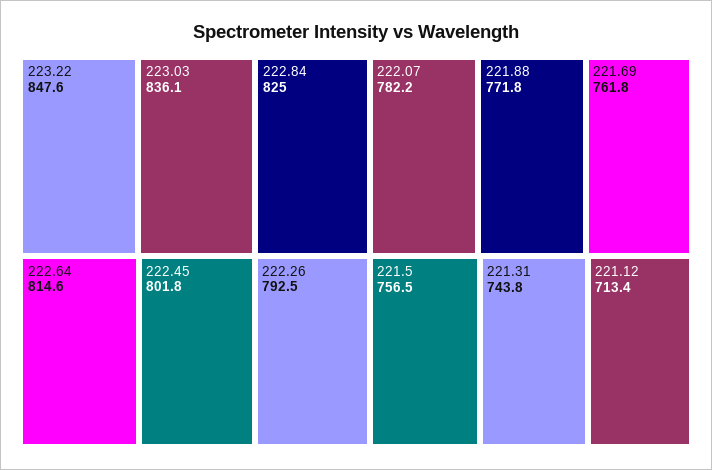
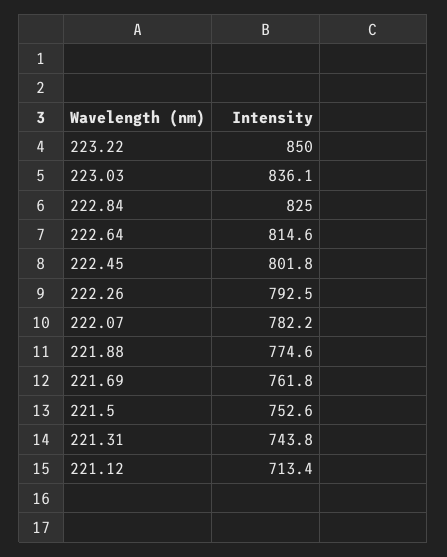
223.22: 847.6 -> 850
221.88: 771.8 -> 774.6
221.5: 756.5 -> 752.6

